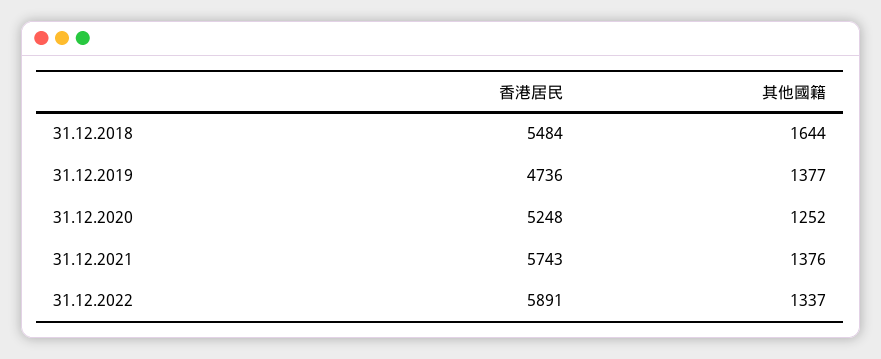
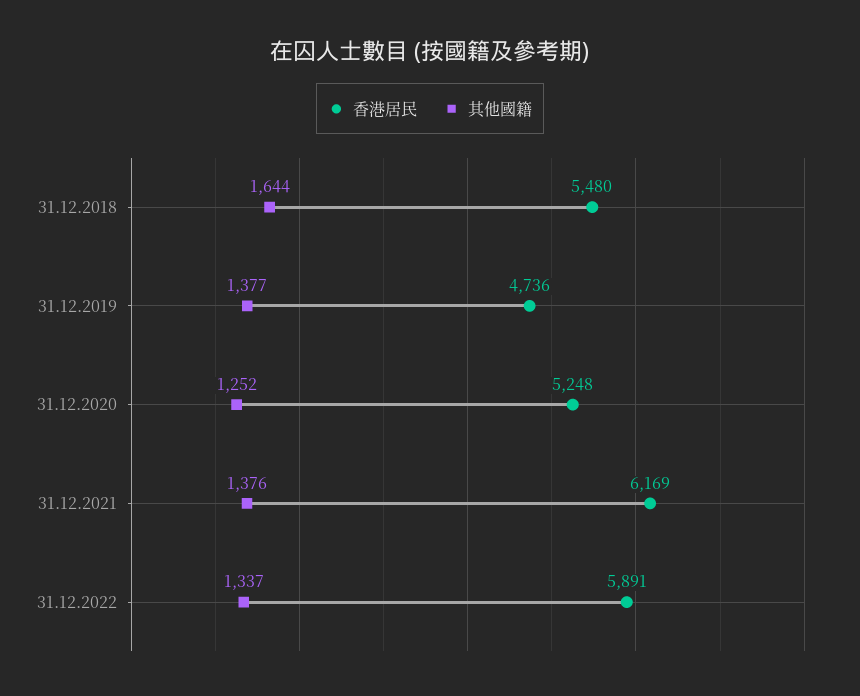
香港居民, 31.12.2018: 5484 -> 5480
香港居民, 31.12.2021: 5743 -> 6169

